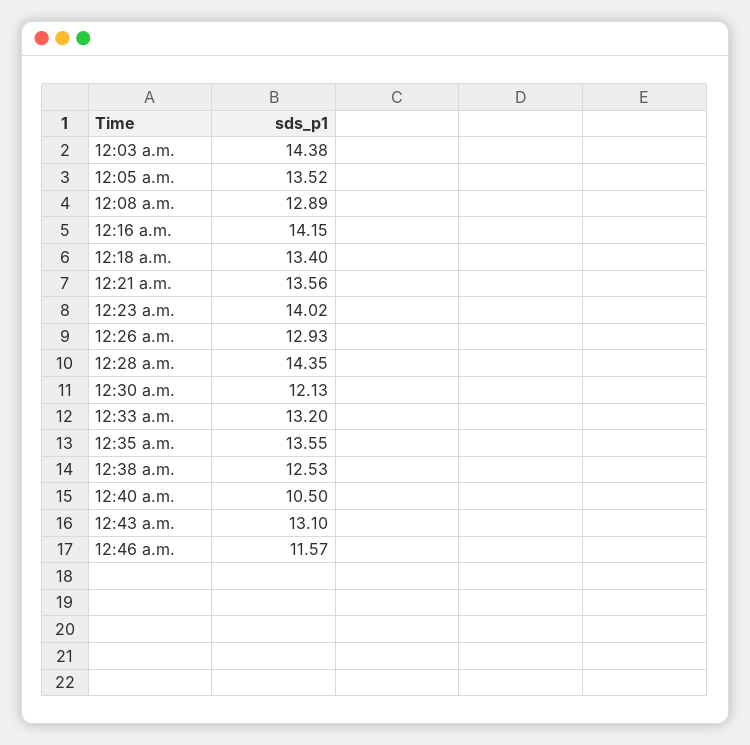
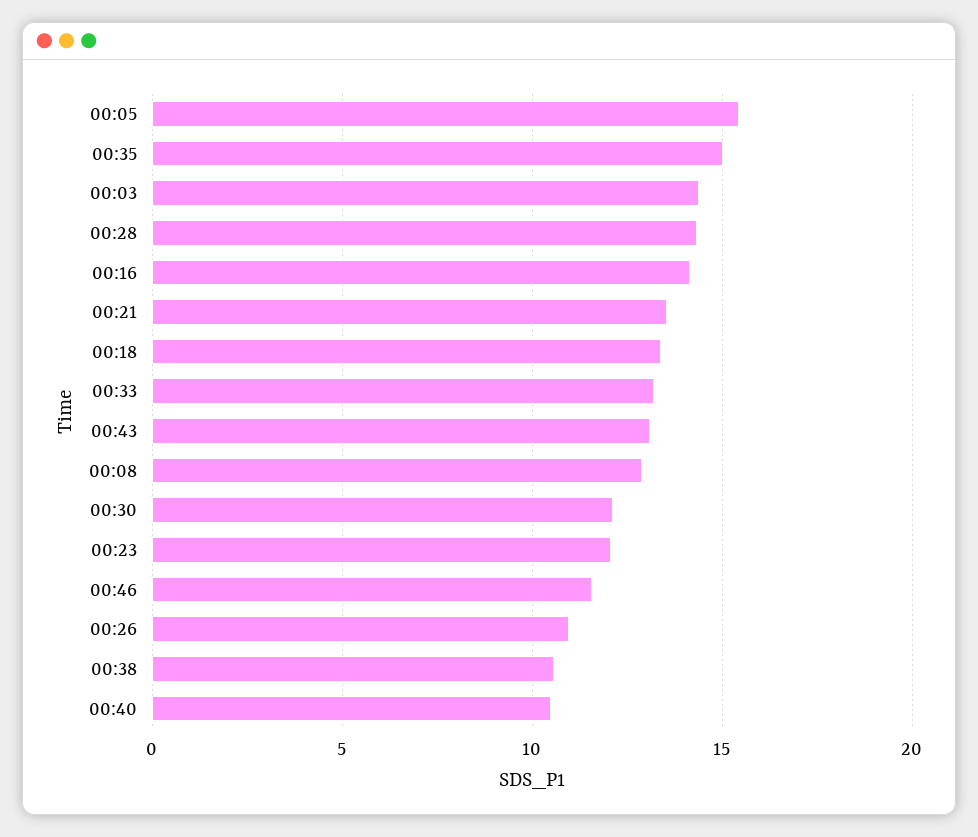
12:05 a.m.: 13.52 -> 15.5
12:23 a.m.: 14.02 -> 12
12:26 a.m.: 12.93 -> 11
12:35 a.m.: 13.55 -> 15
12:38 a.m.: 12.53 -> 10.5

